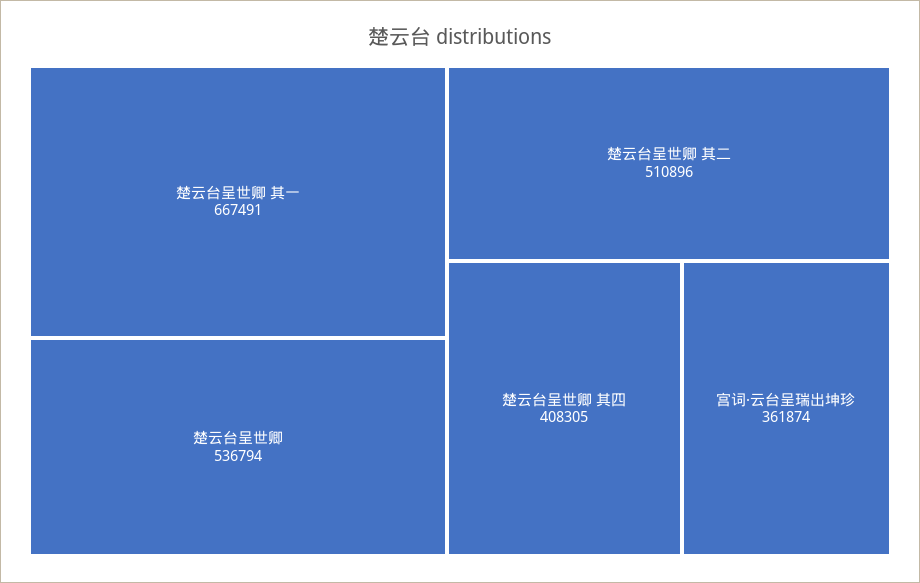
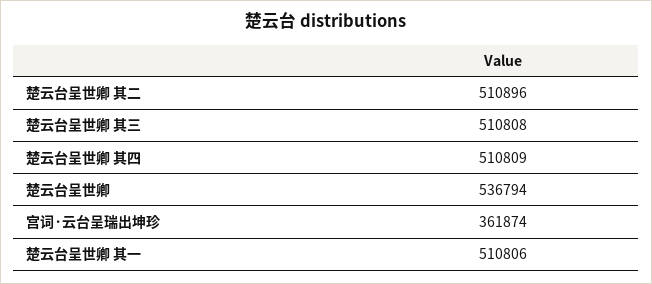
楚云台呈世卿 其一: 667491 -> 510806
楚云台呈世卿 其四: 408305 -> 510809
楚云台呈世卿 其三: none -> 510808

